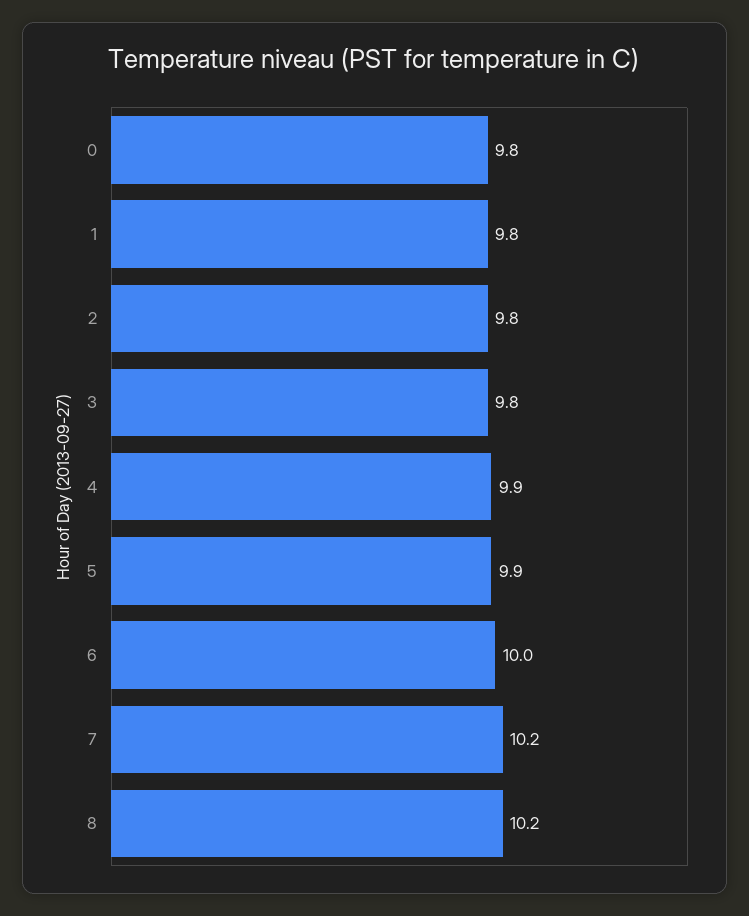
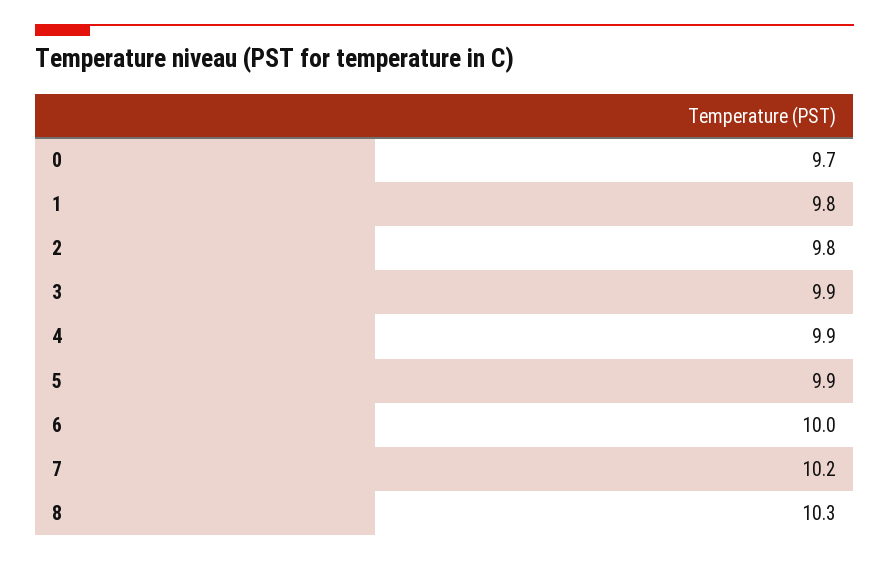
0: 9.8 -> 9.7
3: 9.8 -> 9.9
8: 10.2 -> 10.3

